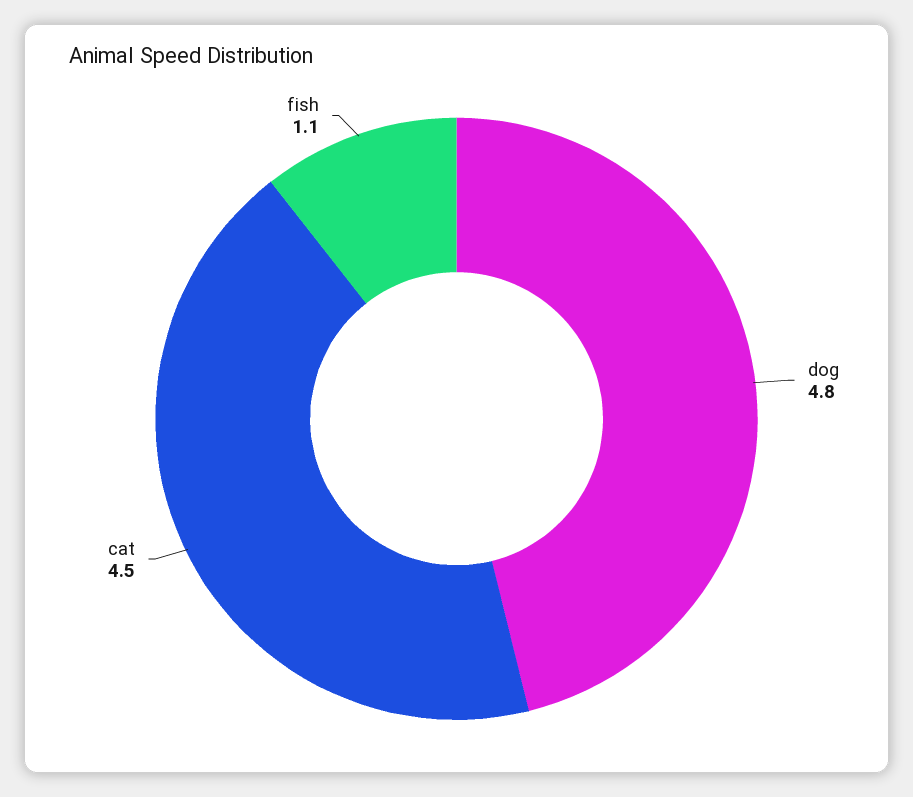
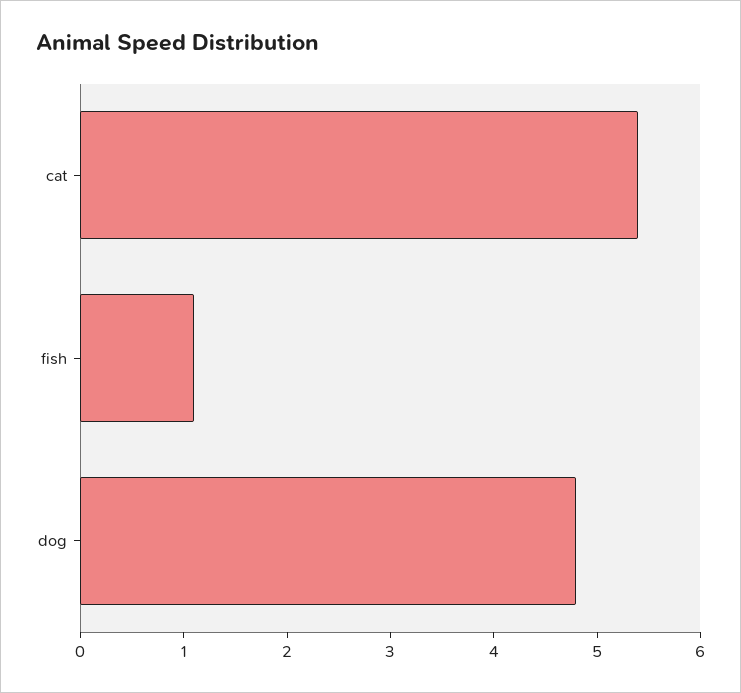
cat: 4.5 -> 5.4

